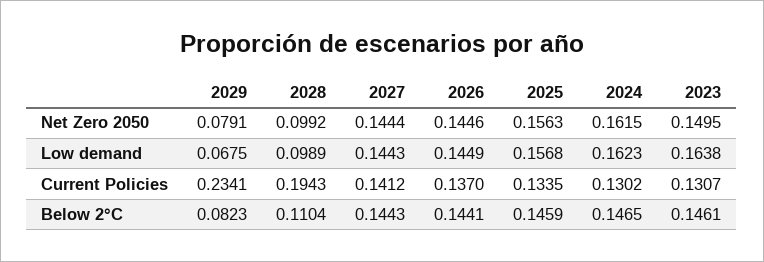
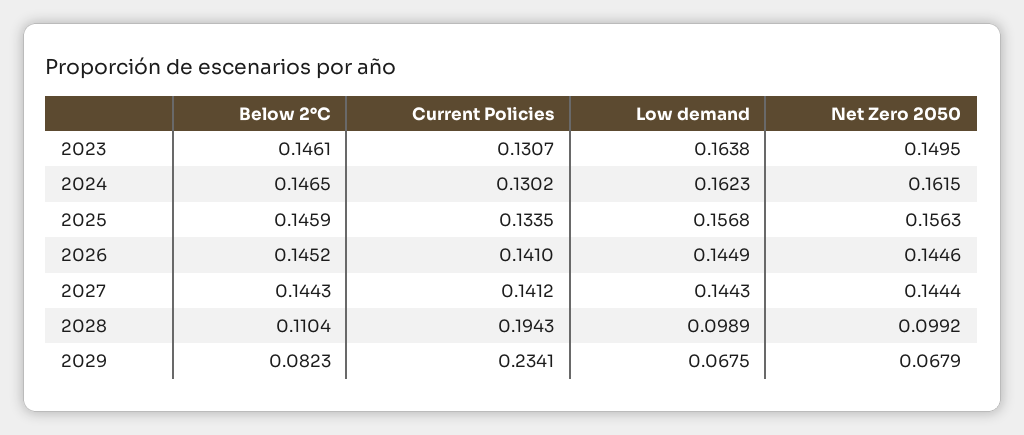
2029, Net Zero 2050: 0.0791 -> 0.0679
2026, Current Policies: 0.137 -> 0.141
2026, Below 2°C: 0.1441 -> 0.1452

